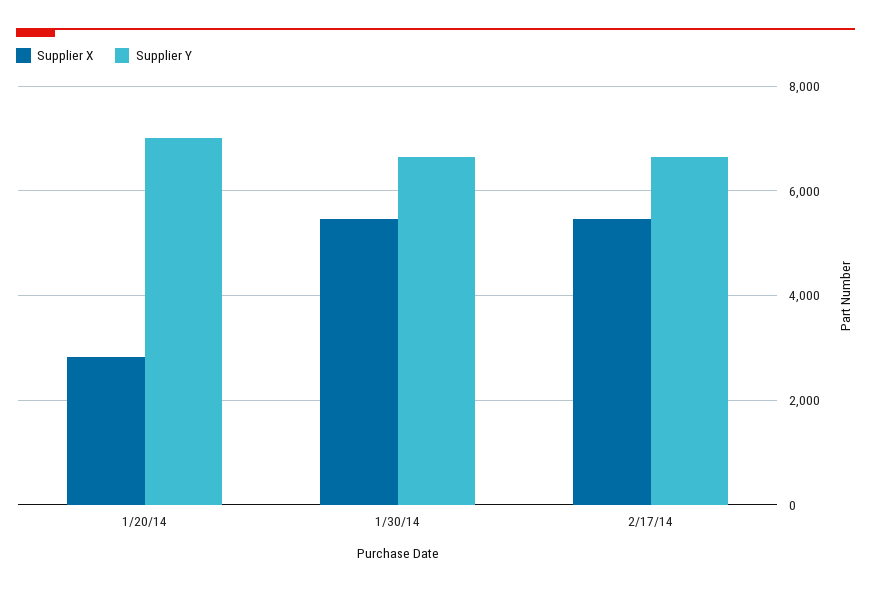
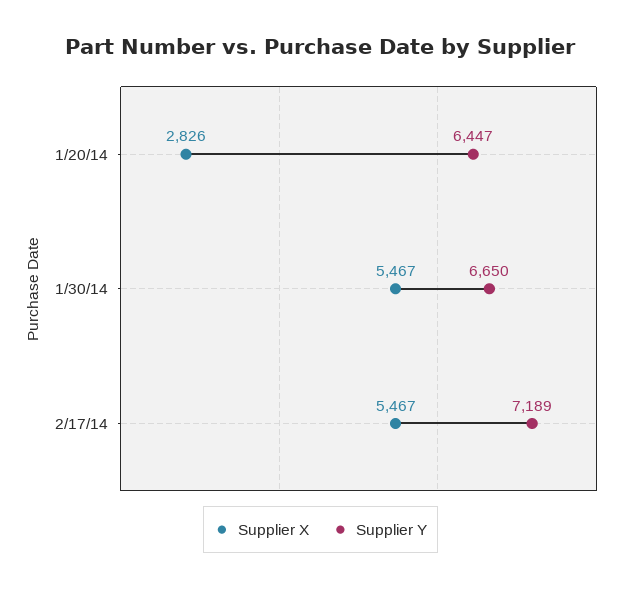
Supplier Y, 1/20/14: 7000 -> 6447
Supplier Y, 2/17/14: 6600 -> 7189

